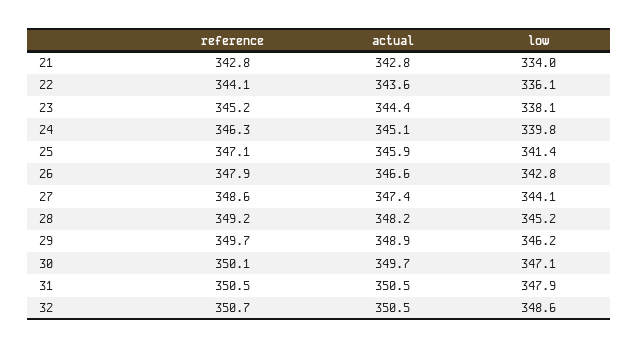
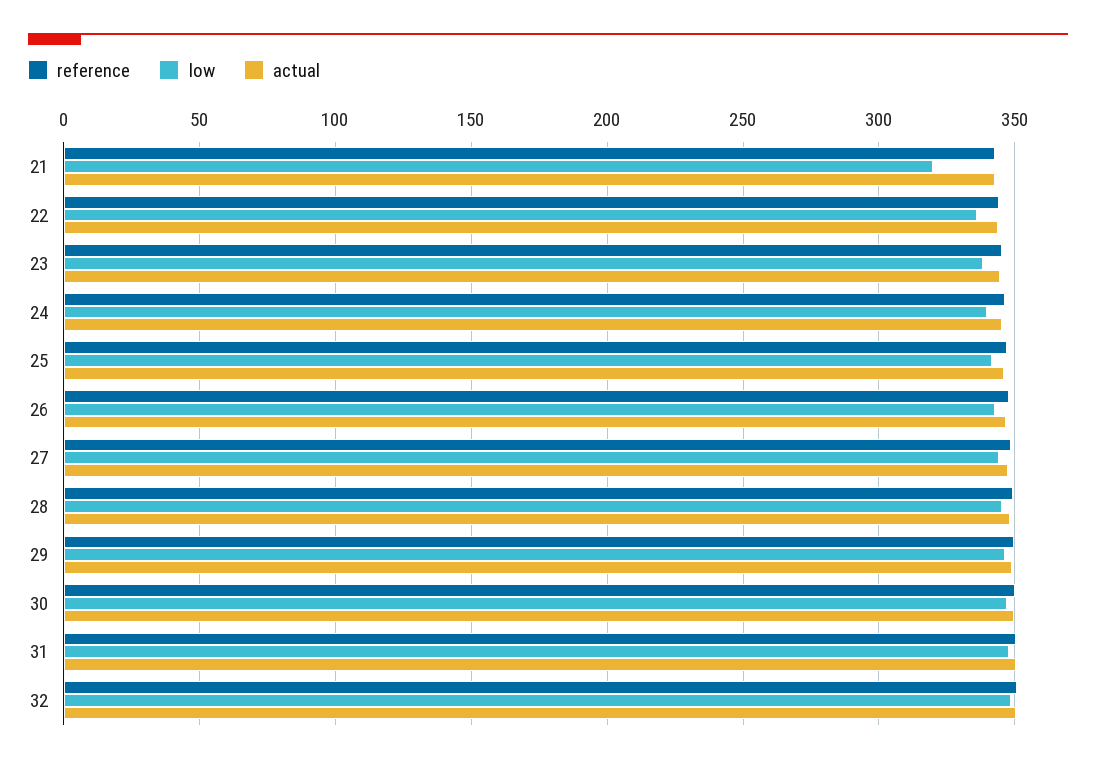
low, 21: 334 -> 320

